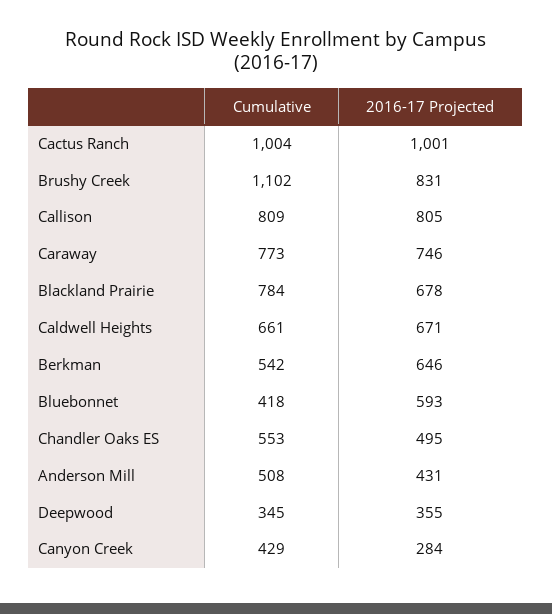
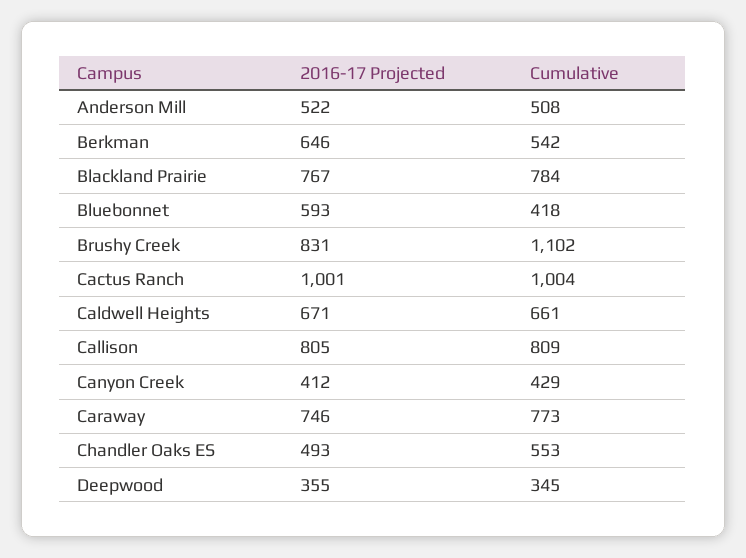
2016-17 Projected, Blackland Prairie: 678 -> 767
2016-17 Projected, Chandler Oaks ES: 495 -> 493
2016-17 Projected, Anderson Mill: 431 -> 522
2016-17 Projected, Canyon Creek: 284 -> 412

